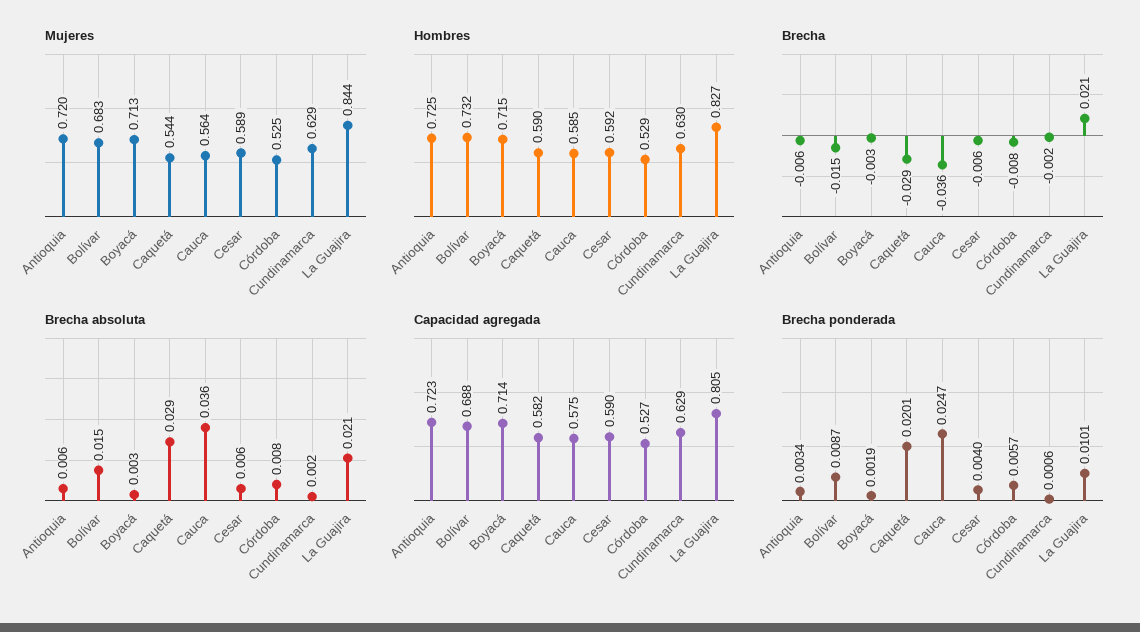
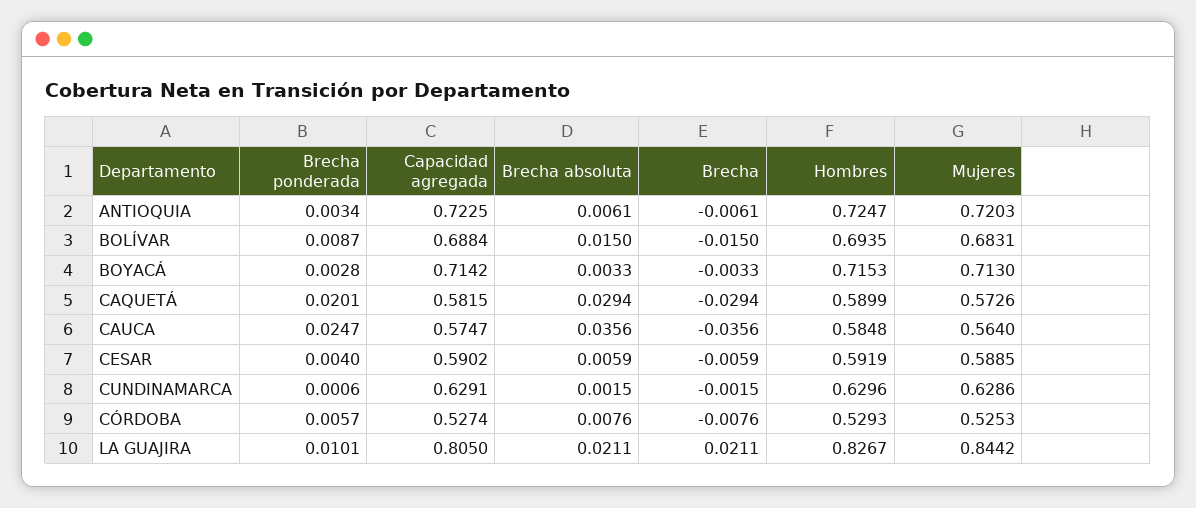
Mujeres, Caquetá: 0.544 -> 0.5726
Hombres, Bolívar: 0.732 -> 0.6935
Brecha ponderada, Boyacá: 0.0019 -> 0.0028

